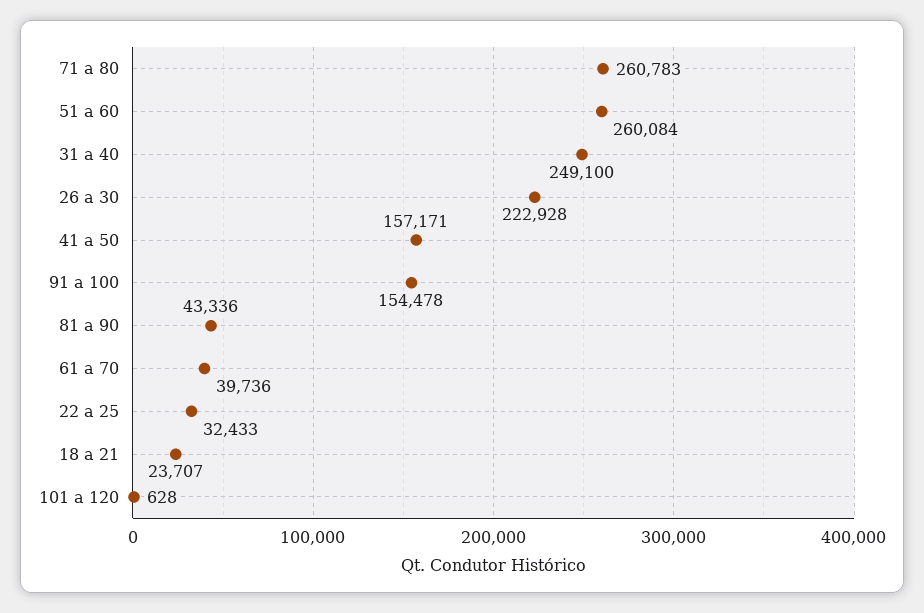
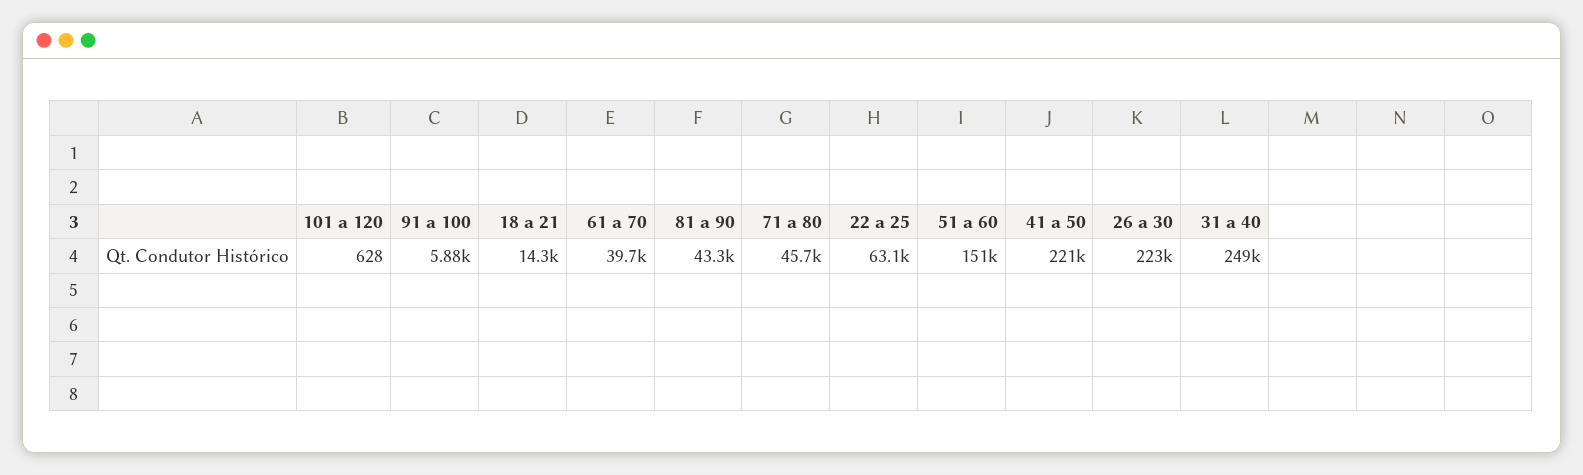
71 a 80: 260783 -> 45700
51 a 60: 260084 -> 151000
41 a 50: 157171 -> 221000
91 a 100: 154478 -> 5880
22 a 25: 32433 -> 63100
18 a 21: 23707 -> 14300

